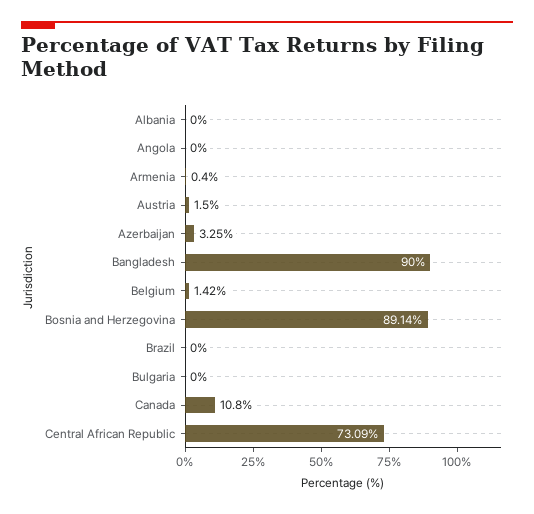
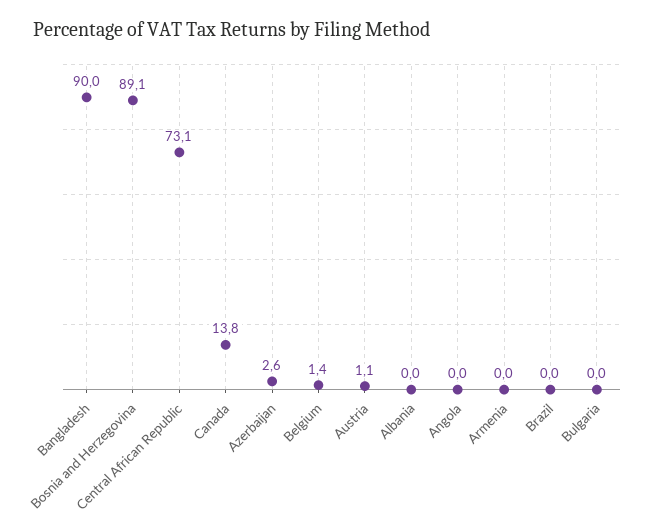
Armenia: 0.4 -> 0
Austria: 1.5 -> 1.1
Azerbaijan: 3.25 -> 2.6
Canada: 10.8 -> 13.8

